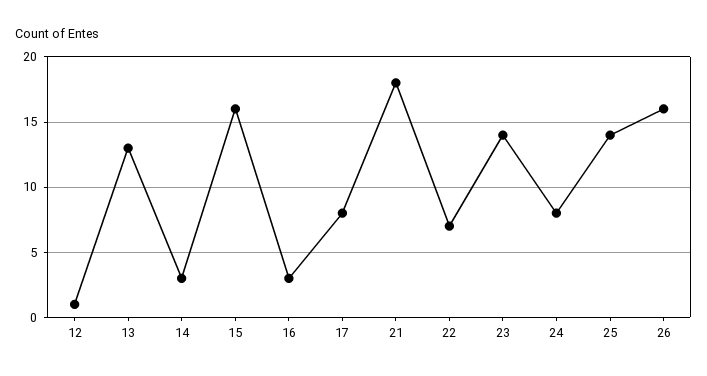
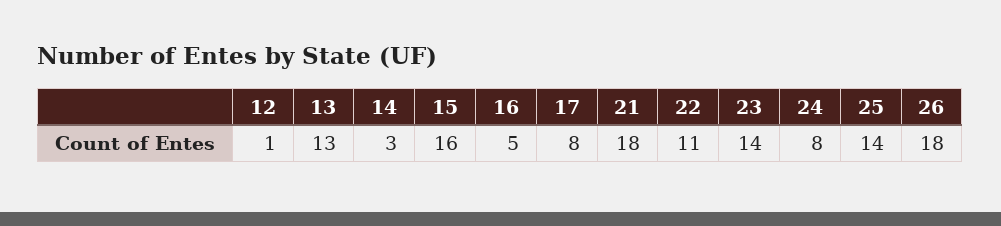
16: 3 -> 5
22: 7 -> 11
26: 16 -> 18

